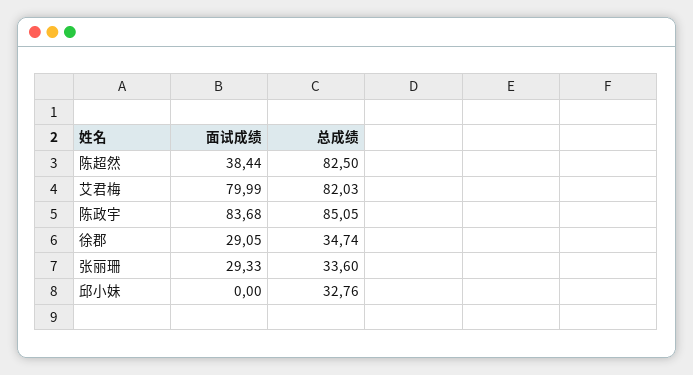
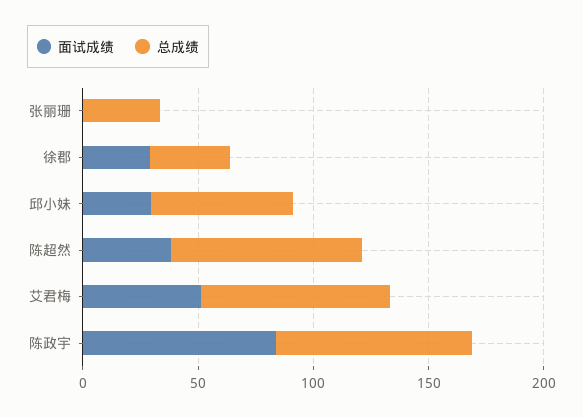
面试成绩, 艾君梅: 79.99 -> 50
面试成绩, 张丽珊: 29.33 -> 0
面试成绩, 邱小妹: 0 -> 30
总成绩, 邱小妹: 32.76 -> 60

